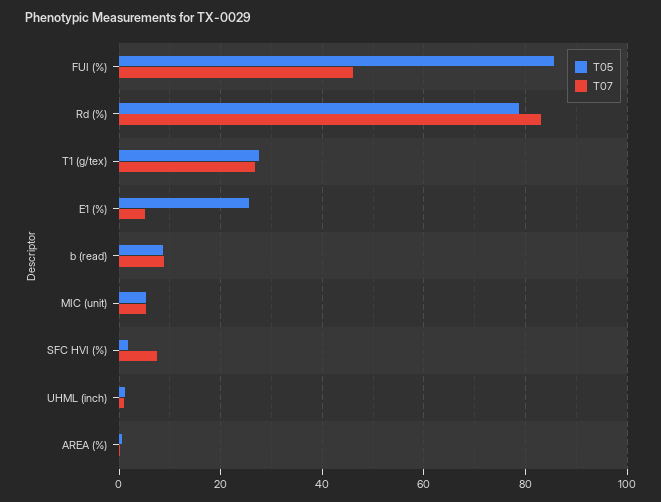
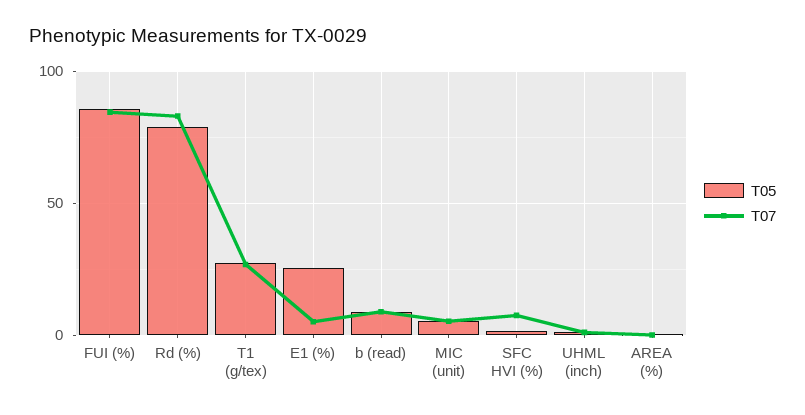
T07, FUI (%): 46 -> 85

